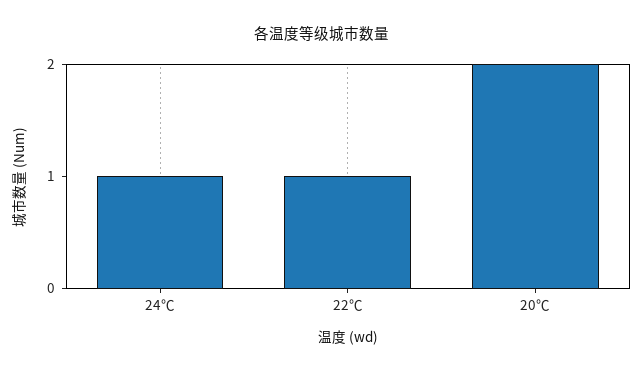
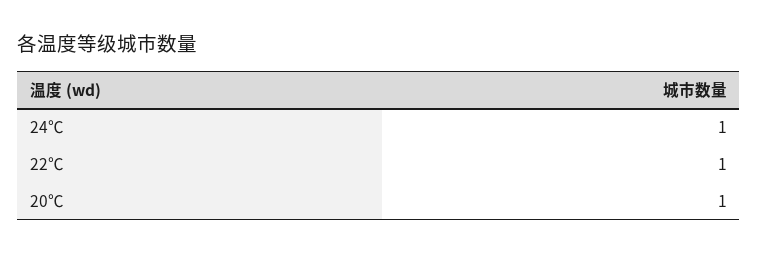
20℃: 2 -> 1

